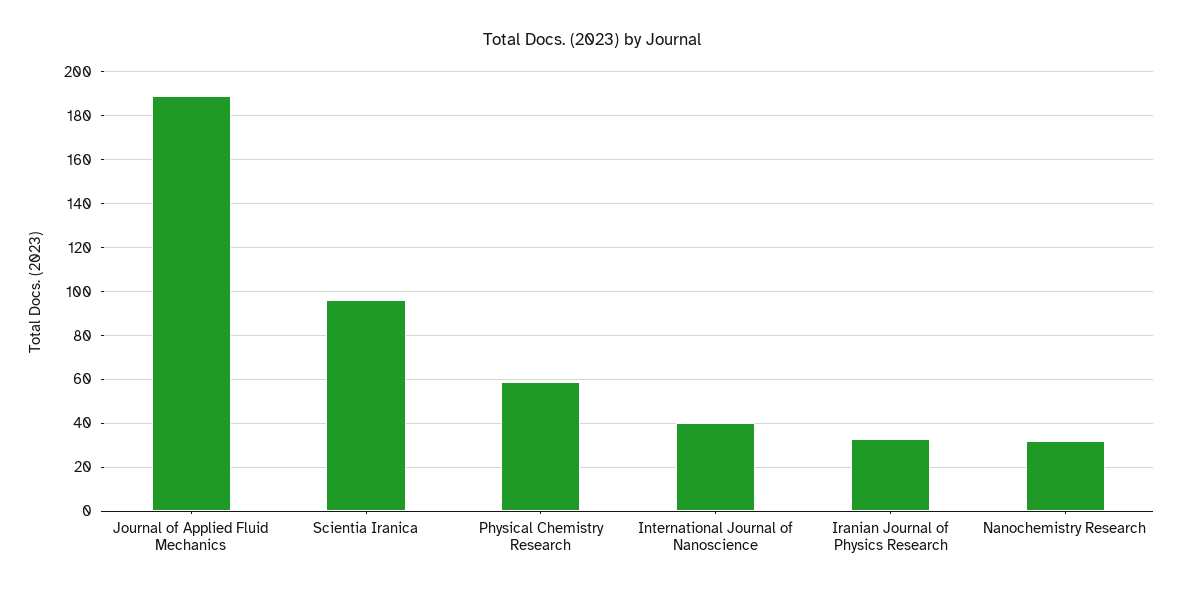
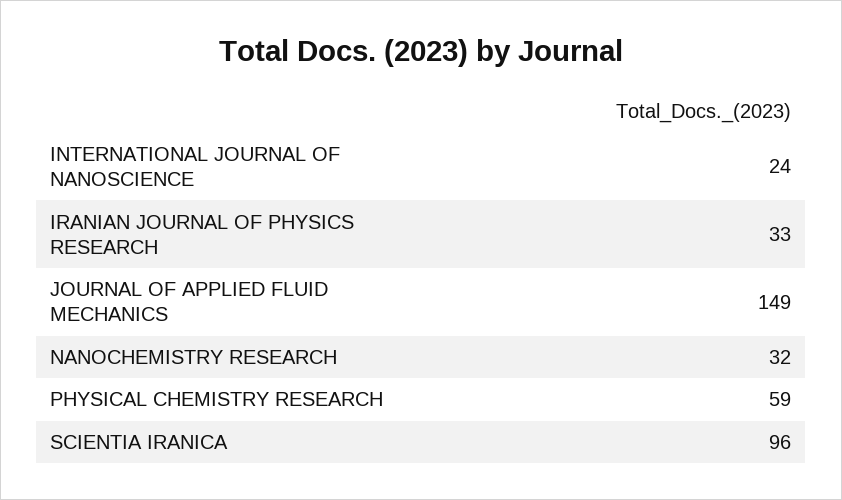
Journal of Applied Fluid Mechanics: 190 -> 149
International Journal of Nanoscience: 40 -> 24

